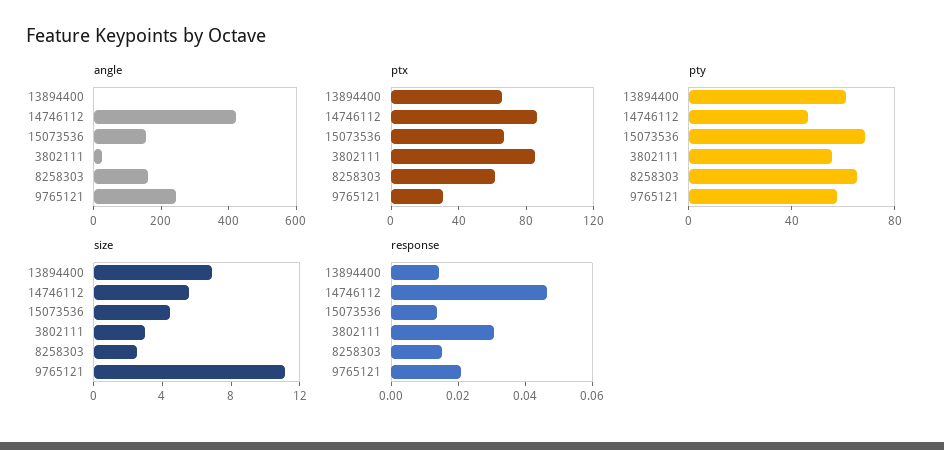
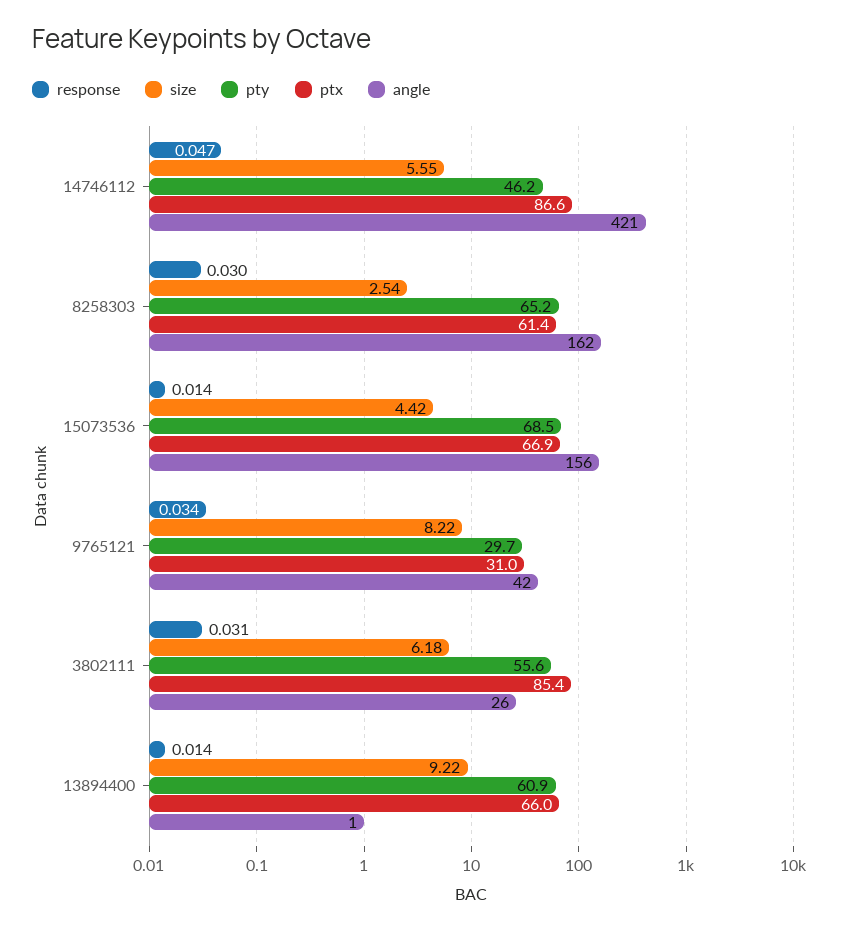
angle, 9765121: 250 -> 42
pty, 9765121: 60 -> 29.7
size, 13894400: 7 -> 9.22
size, 3802111: 3 -> 6.18
size, 9765121: 11 -> 8.22
response, 8258303: 0.015 -> 0.03
response, 9765121: 0.02 -> 0.034

